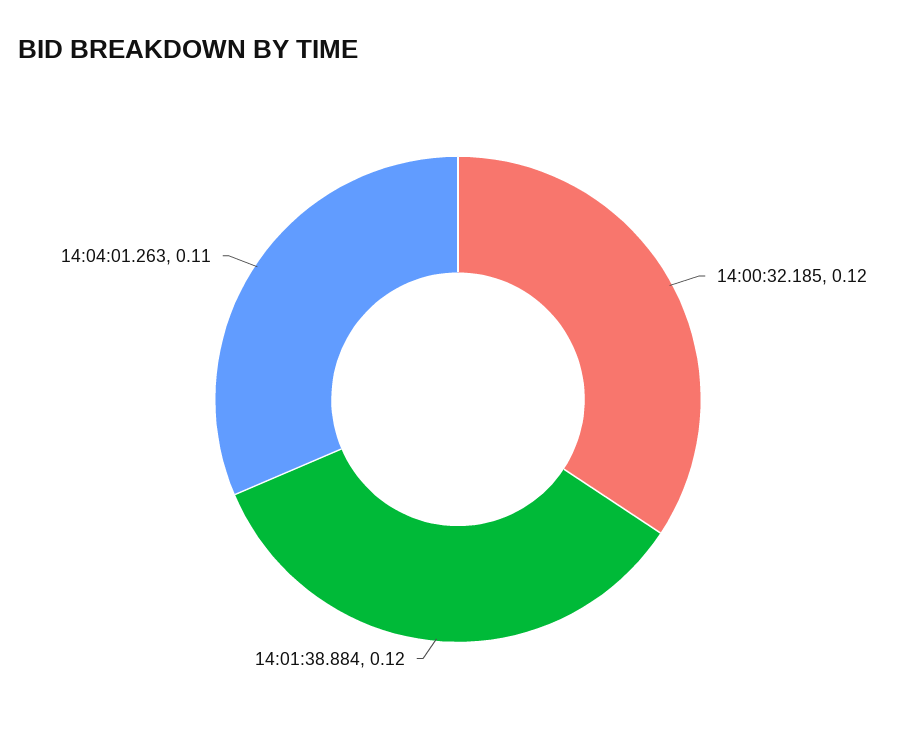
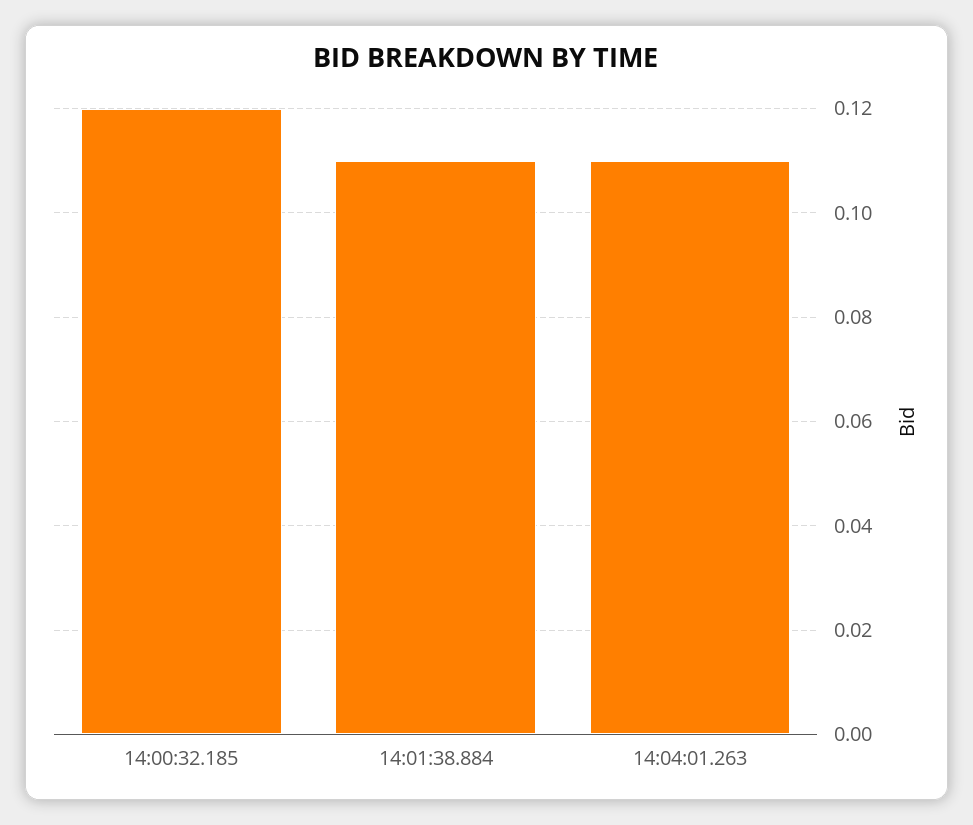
14:01:38.884: 0.12 -> 0.11

